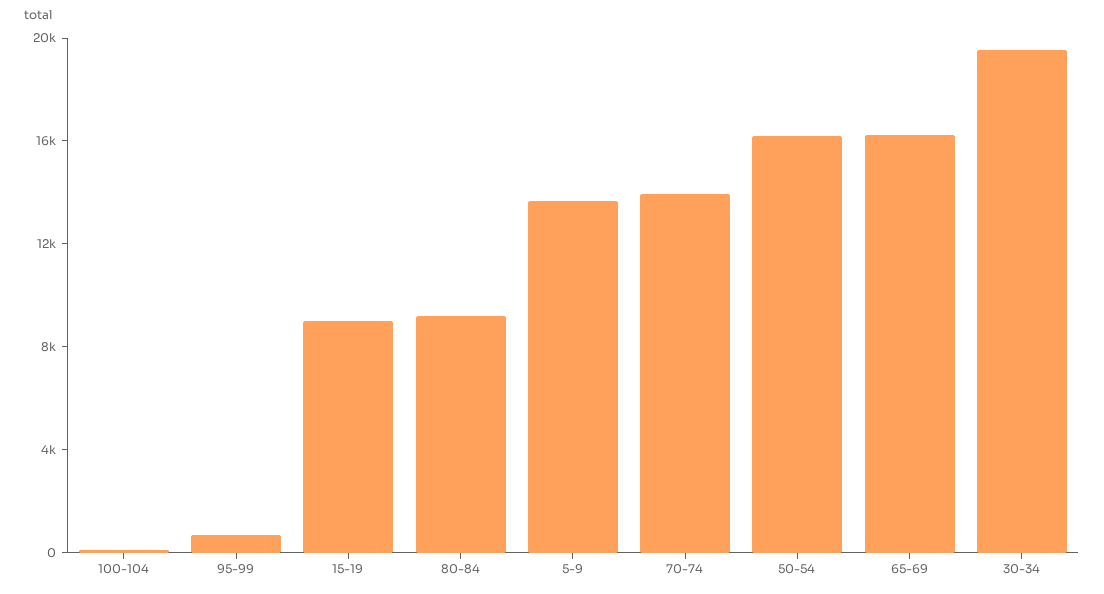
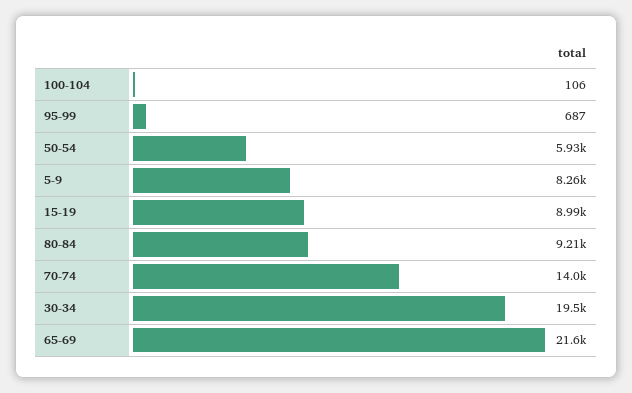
5-9: 14000 -> 8260
50-54: 16000 -> 5930
65-69: 16000 -> 21600

